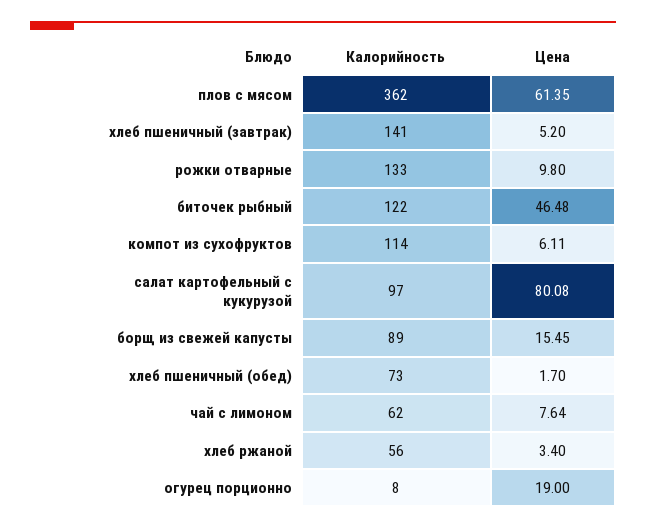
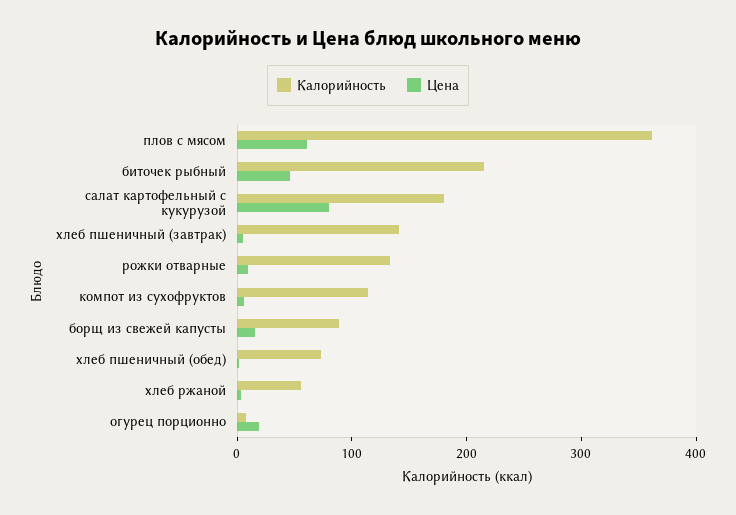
Калорийность, биточек рыбный: 122 -> 220
Калорийность, салат картофельный с кукурузой: 97 -> 180
Калорийность, чай с лимоном: 62 -> none
Цена, чай с лимоном: 7.64 -> none

